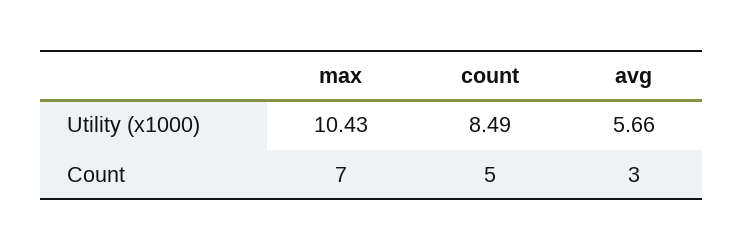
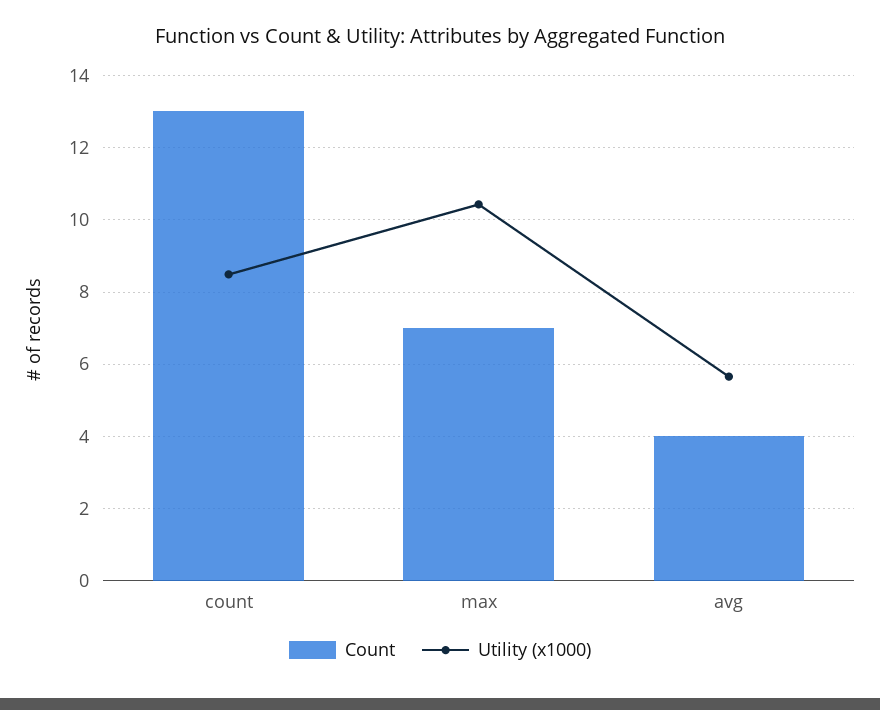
Count, count: 5 -> 13
Count, avg: 3 -> 4

